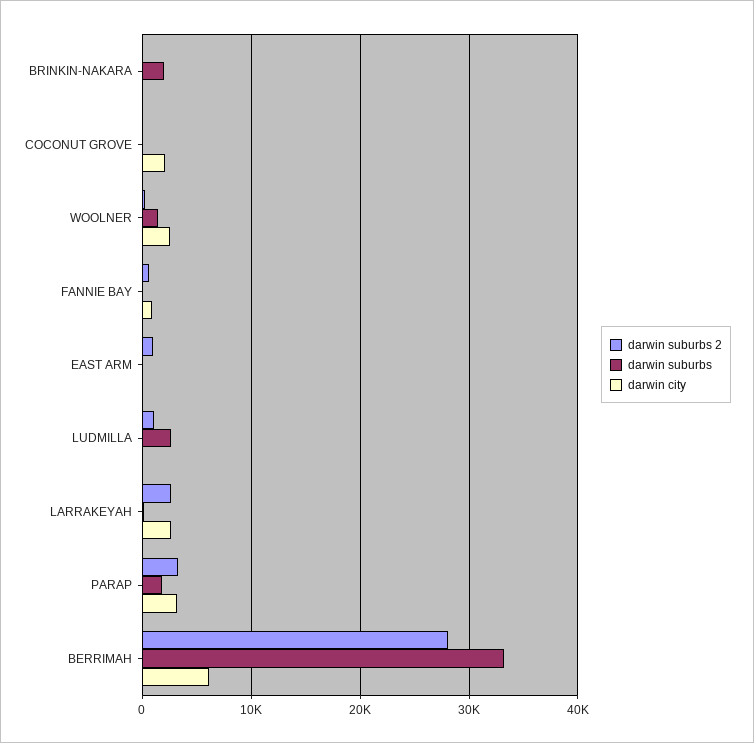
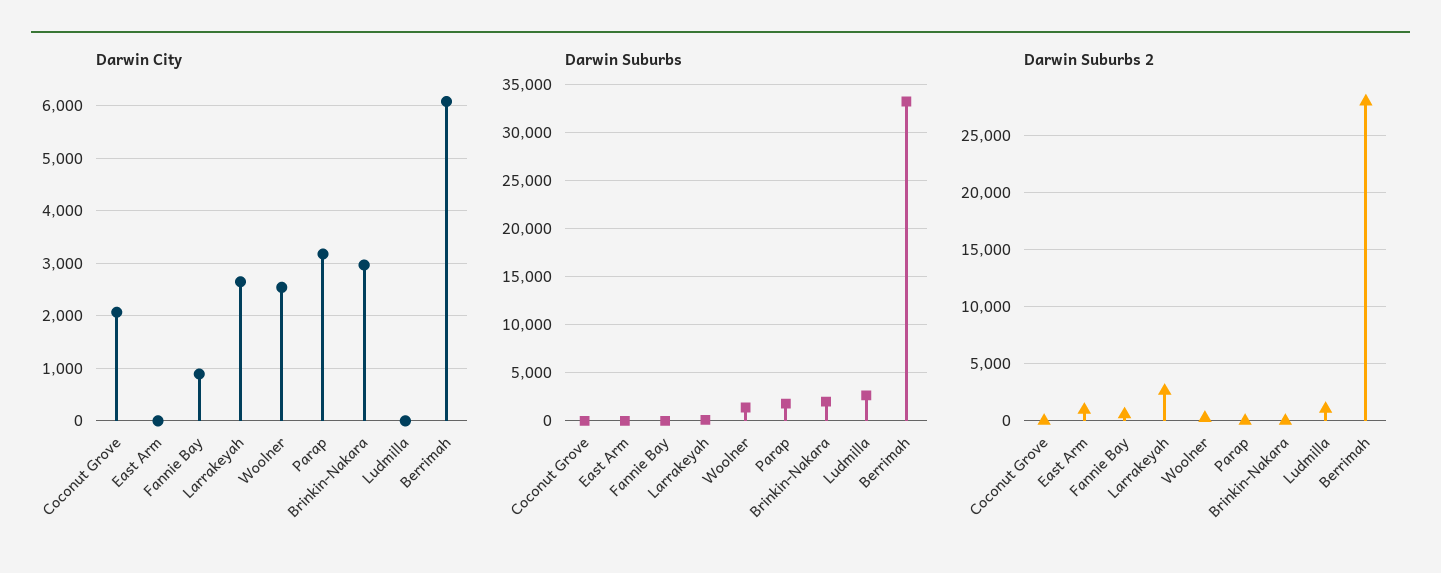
darwin city, BRINKIN-NAKARA: 0 -> 3000
darwin suburbs 2, PARAP: 3000 -> 0

